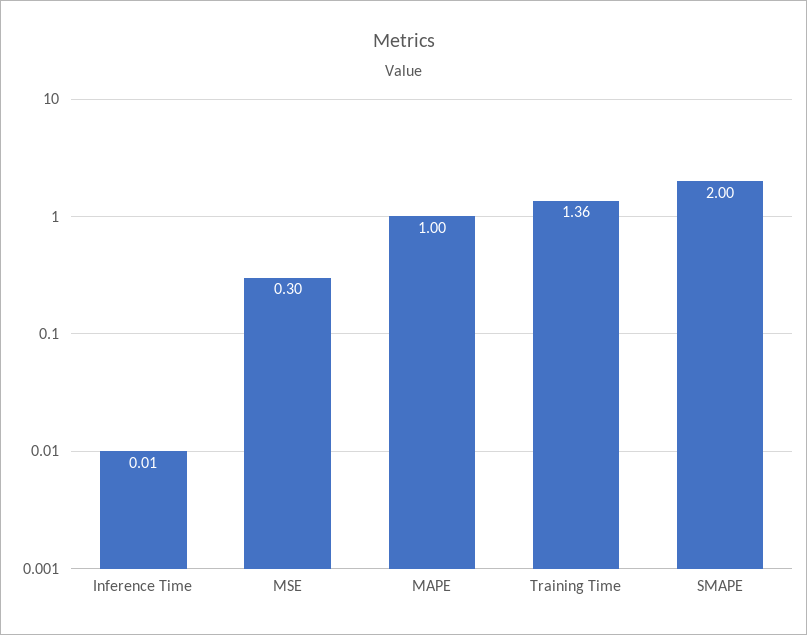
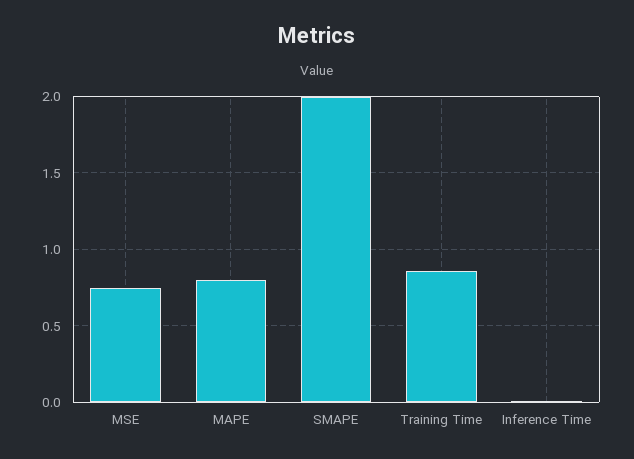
MSE: 0.3 -> 0.75
MAPE: 1 -> 0.8
Training Time: 1.36 -> 0.85

